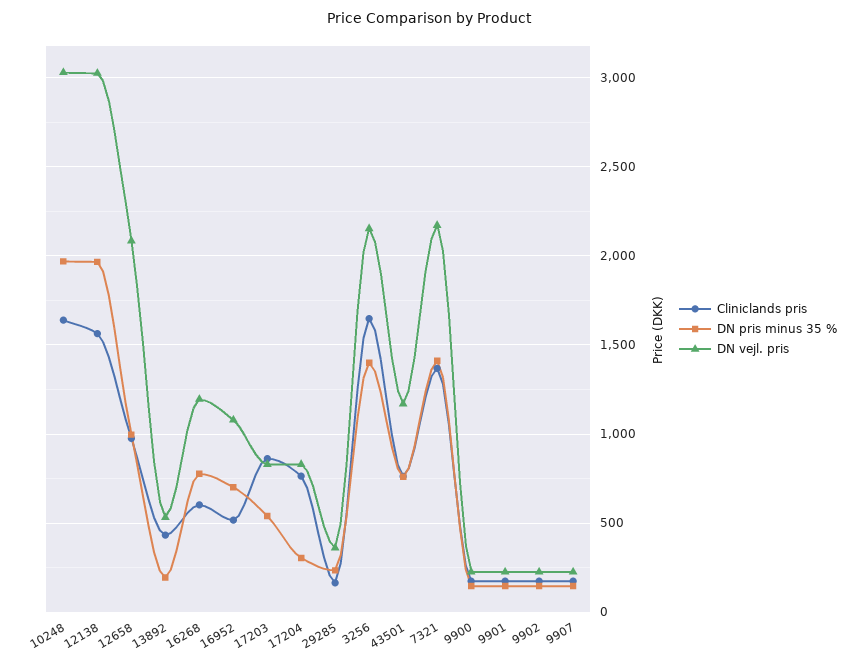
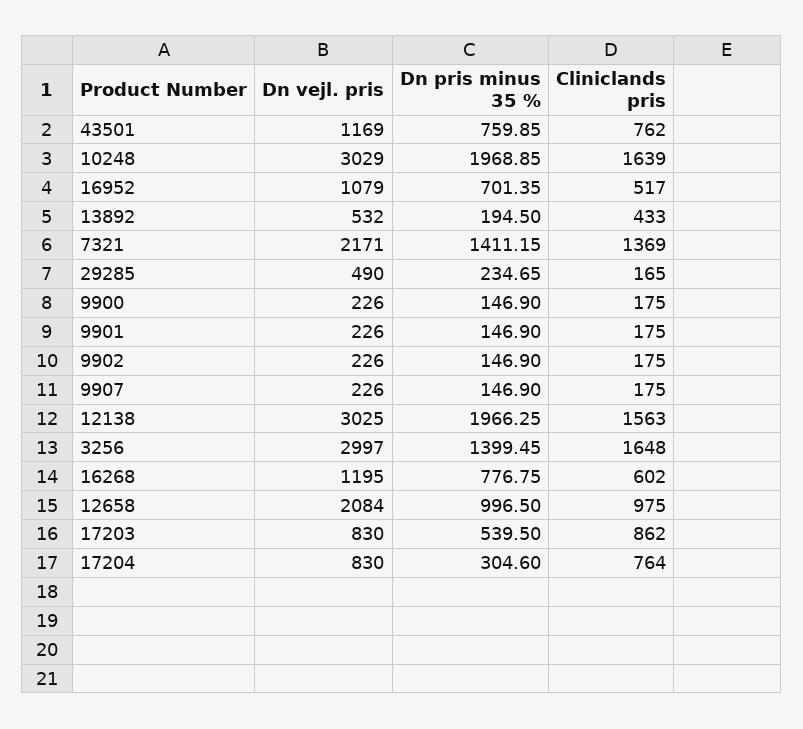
DN vejl. pris, 29285: 350 -> 490
DN vejl. pris, 3256: 2150 -> 2997

